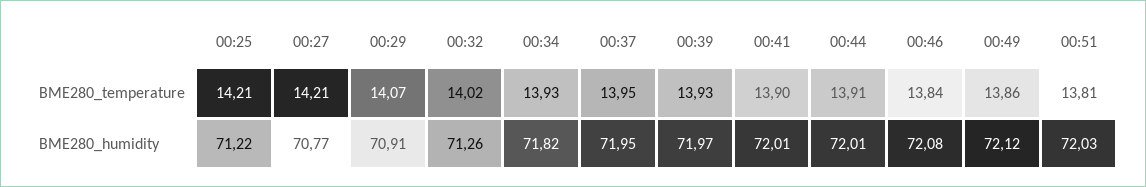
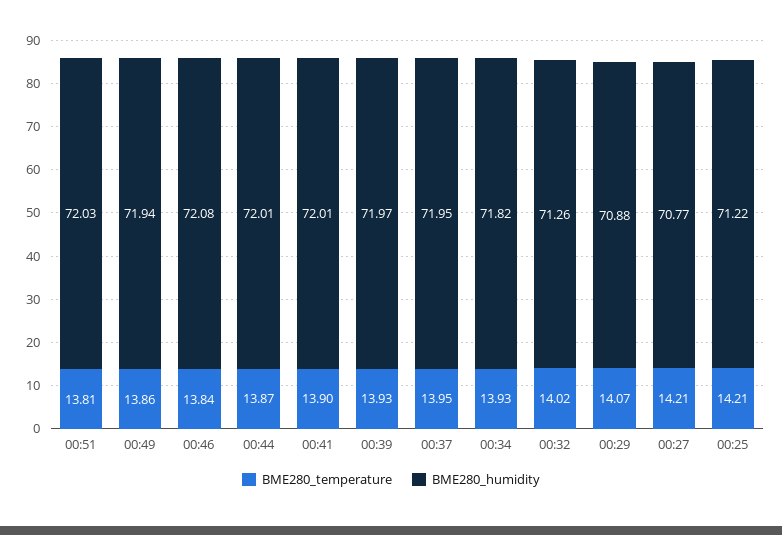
BME280_temperature, 00:44: 13.91 -> 13.87
BME280_humidity, 00:29: 70.91 -> 70.88
BME280_humidity, 00:49: 72.12 -> 71.94

